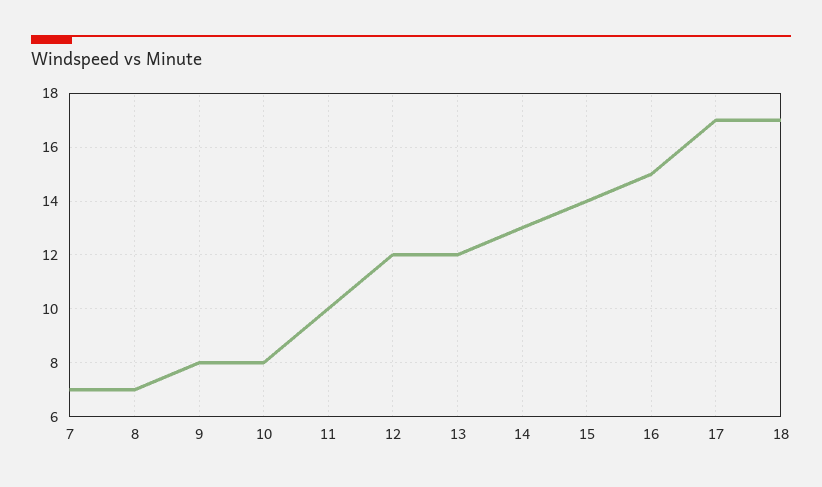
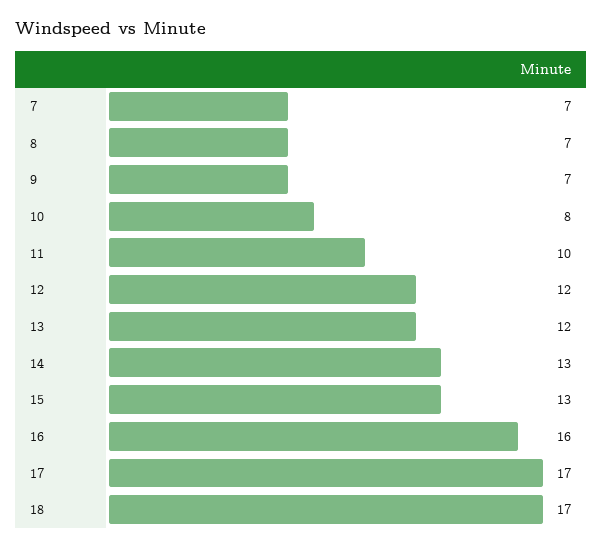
9: 8 -> 7
15: 14 -> 13
16: 15 -> 16

